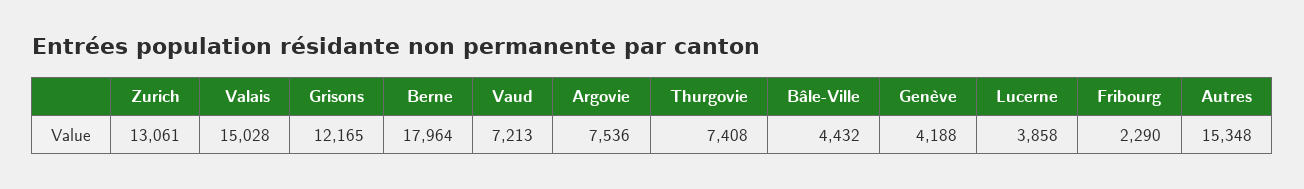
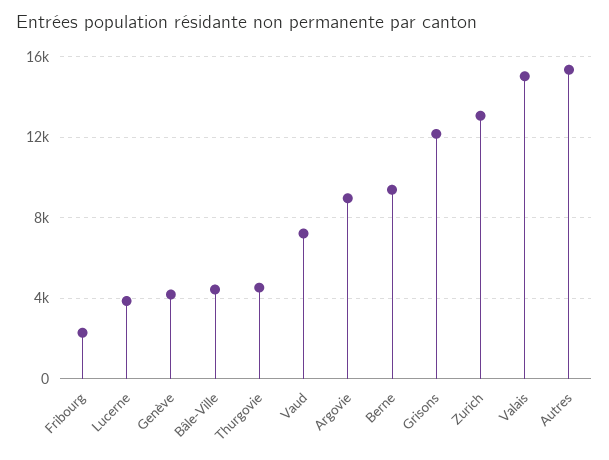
Berne: 17964 -> 9500
Argovie: 7536 -> 9000
Thurgovie: 7408 -> 4500

